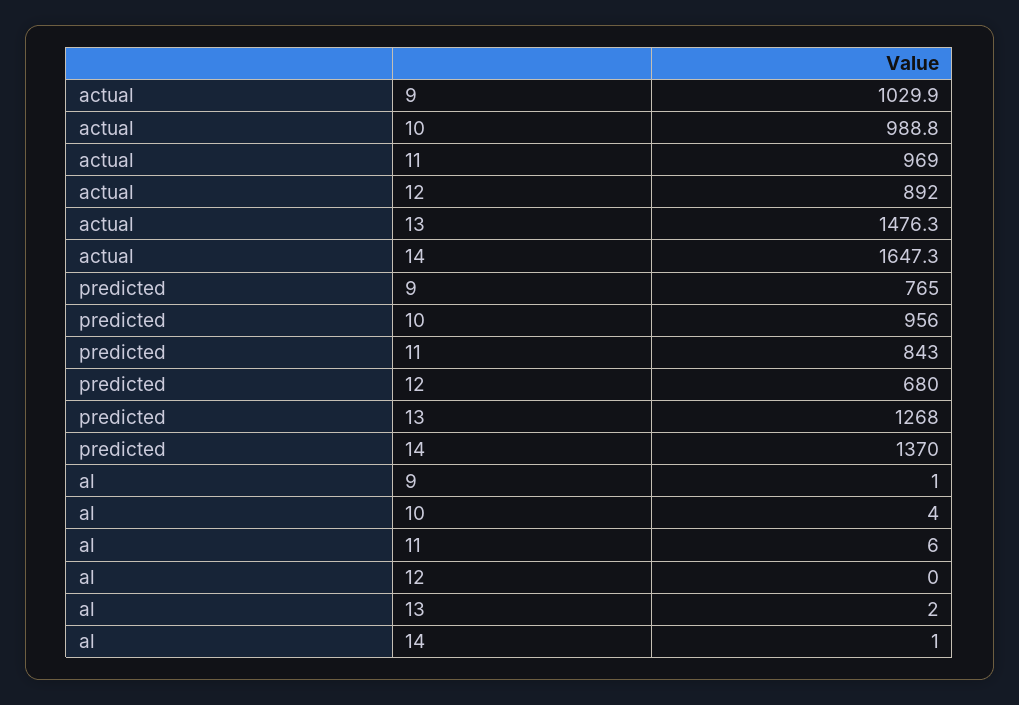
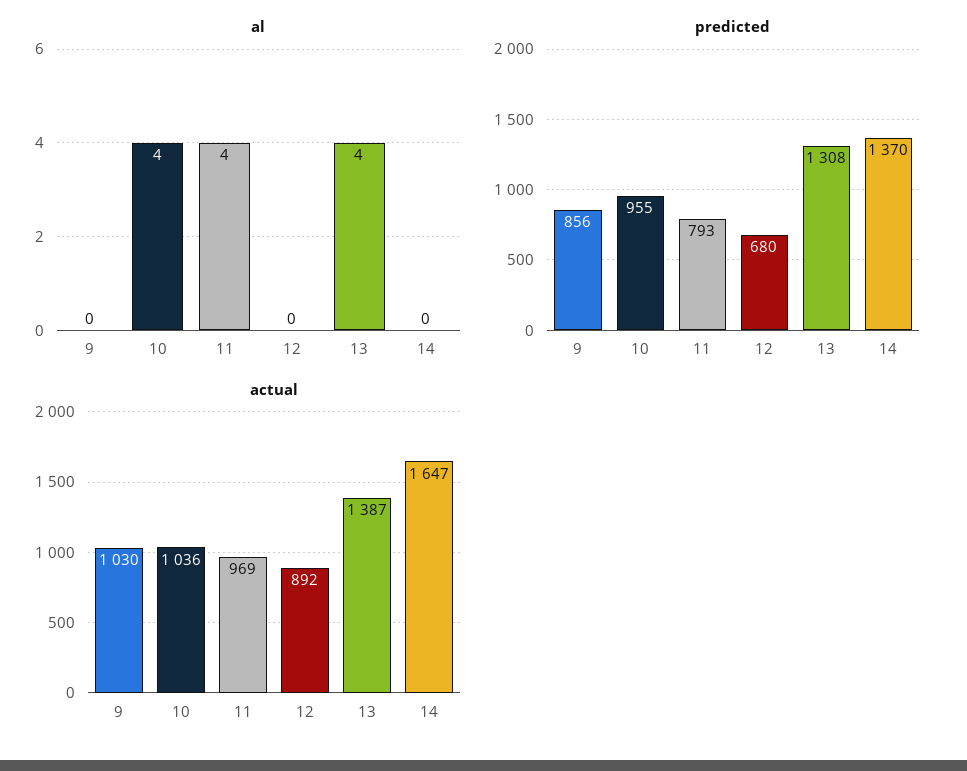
actual, 10: 988.8 -> 1036
actual, 13: 1476.3 -> 1387
predicted, 9: 765 -> 856
predicted, 10: 956 -> 955
predicted, 11: 843 -> 793
predicted, 13: 1268 -> 1308
al, 9: 1 -> 0
al, 11: 6 -> 4
al, 13: 2 -> 4
al, 14: 1 -> 0

